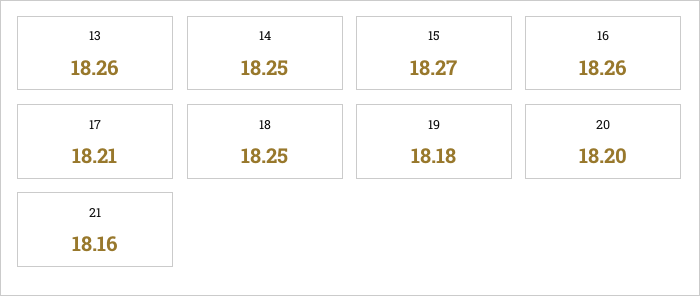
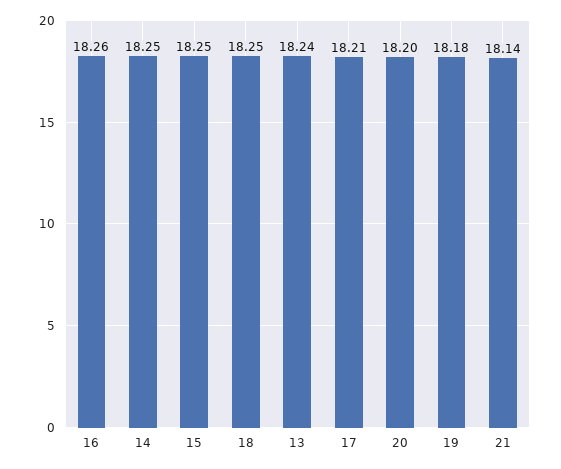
13: 18.26 -> 18.24
15: 18.27 -> 18.25
21: 18.16 -> 18.14

